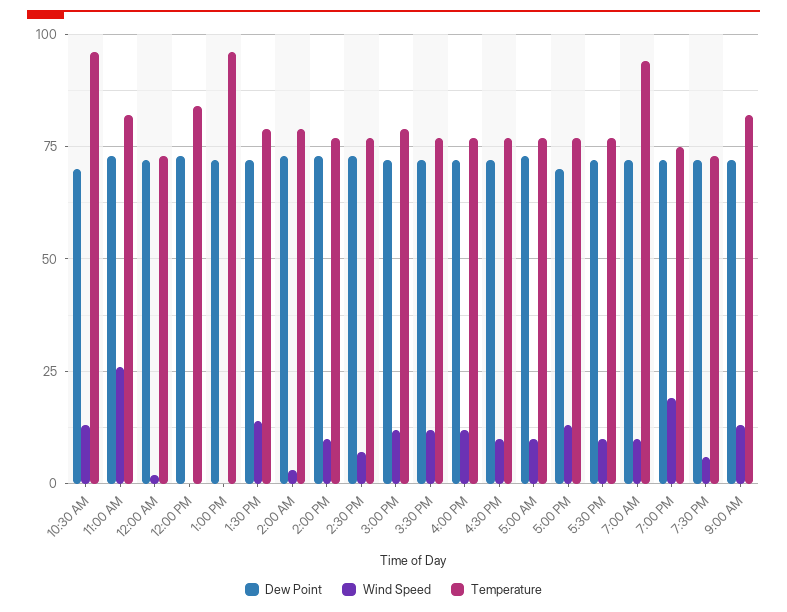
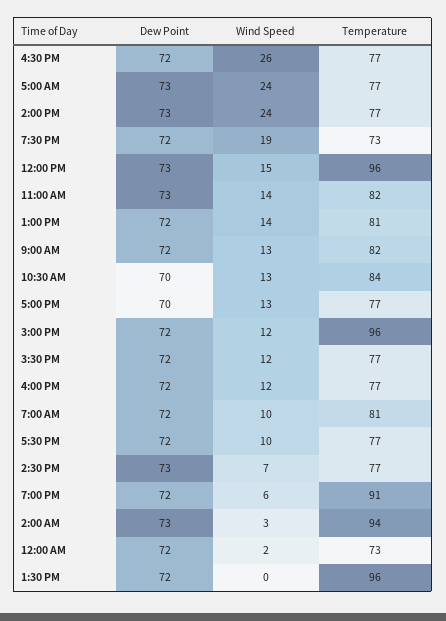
Temperature, 10:30 AM: 95 -> 84
Wind Speed, 11:00 AM: 25 -> 14
Wind Speed, 12:00 PM: 0 -> 15
Temperature, 12:00 PM: 85 -> 96
Wind Speed, 1:00 PM: 0 -> 14
Temperature, 1:00 PM: 95 -> 81
Wind Speed, 1:30 PM: 15 -> 0
Temperature, 1:30 PM: 80 -> 96
Temperature, 2:00 AM: 80 -> 94
Wind Speed, 2:00 PM: 10 -> 24
Temperature, 3:00 PM: 80 -> 96
Wind Speed, 4:30 PM: 10 -> 26
Wind Speed, 5:00 AM: 10 -> 24
Temperature, 7:00 AM: 95 -> 81
Wind Speed, 7:00 PM: 20 -> 6
Temperature, 7:00 PM: 75 -> 91
Wind Speed, 7:30 PM: 5 -> 19

